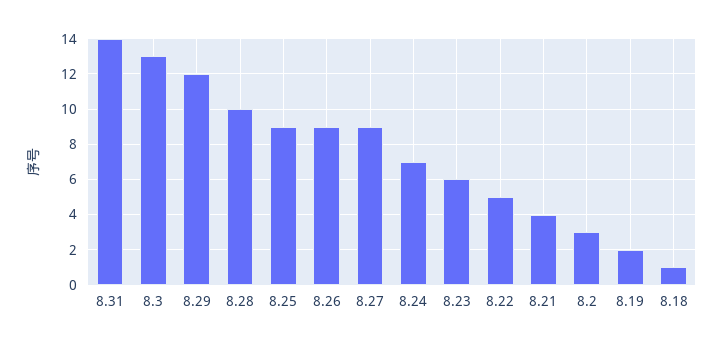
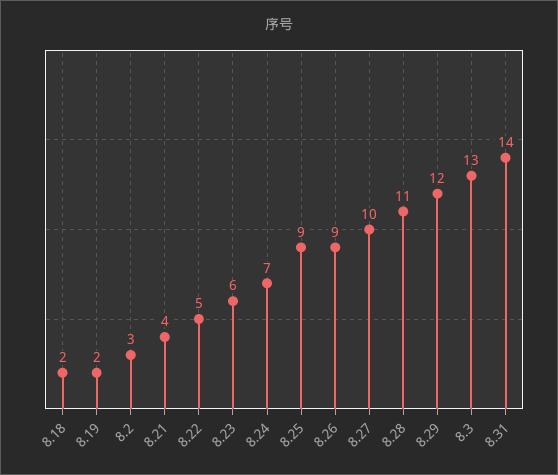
8.28: 10 -> 11
8.27: 9 -> 10
8.18: 1 -> 2

